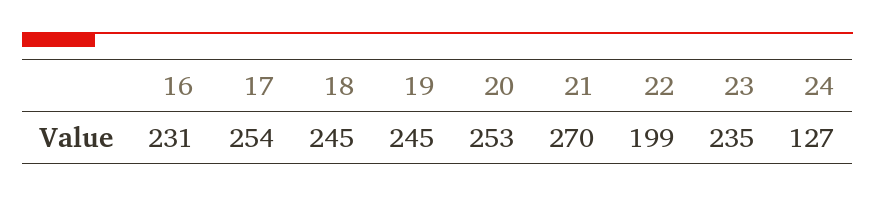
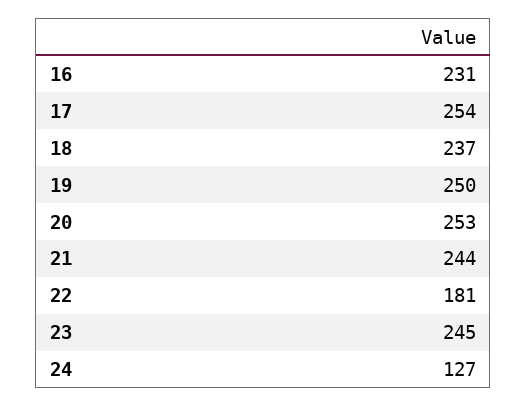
18: 245 -> 237
19: 245 -> 250
21: 270 -> 244
22: 199 -> 181
23: 235 -> 245

